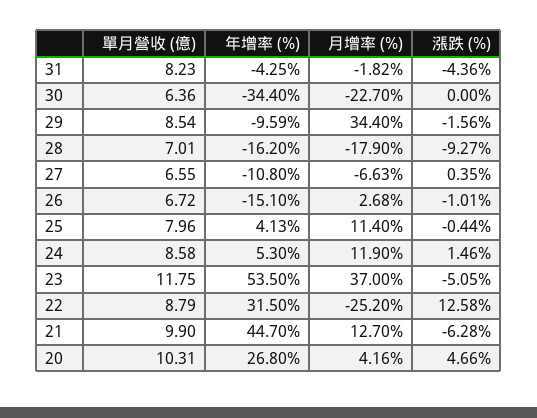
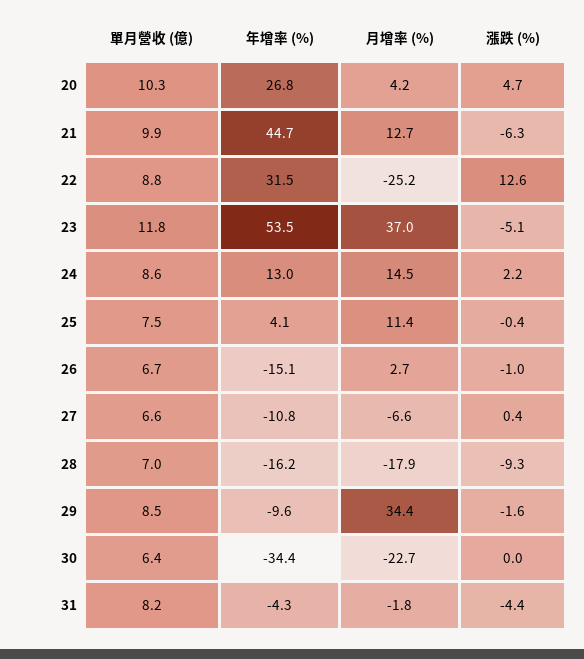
單月營收 (億), 25: 7.96 -> 7.5
年增率 (%), 24: 5.3 -> 13
月增率 (%), 24: 11.9 -> 14.5
漲跌 (%), 24: 1.46 -> 2.2

